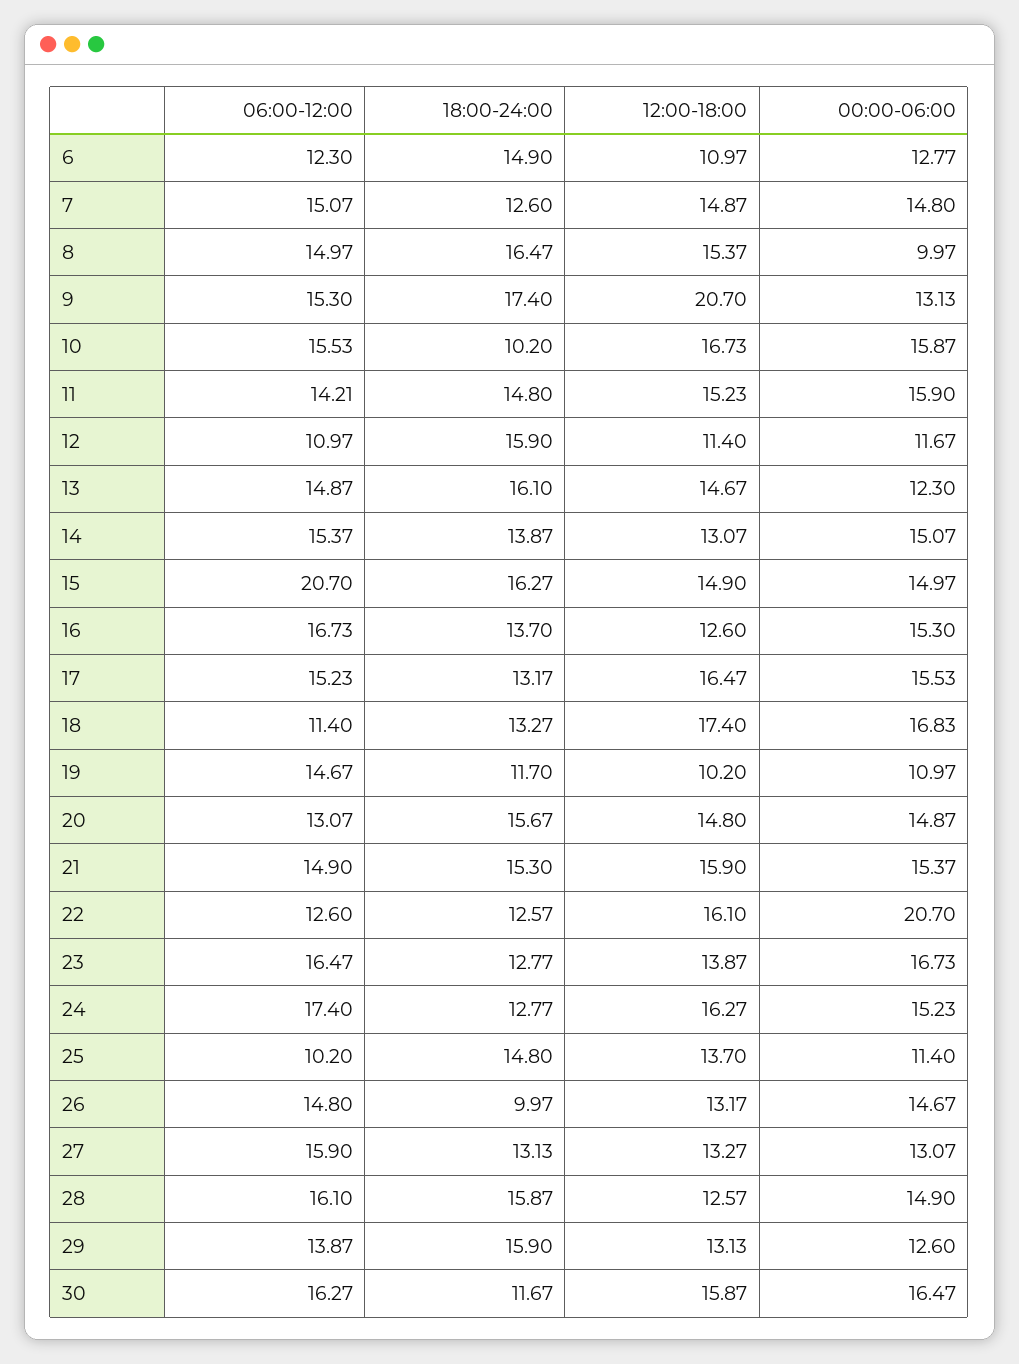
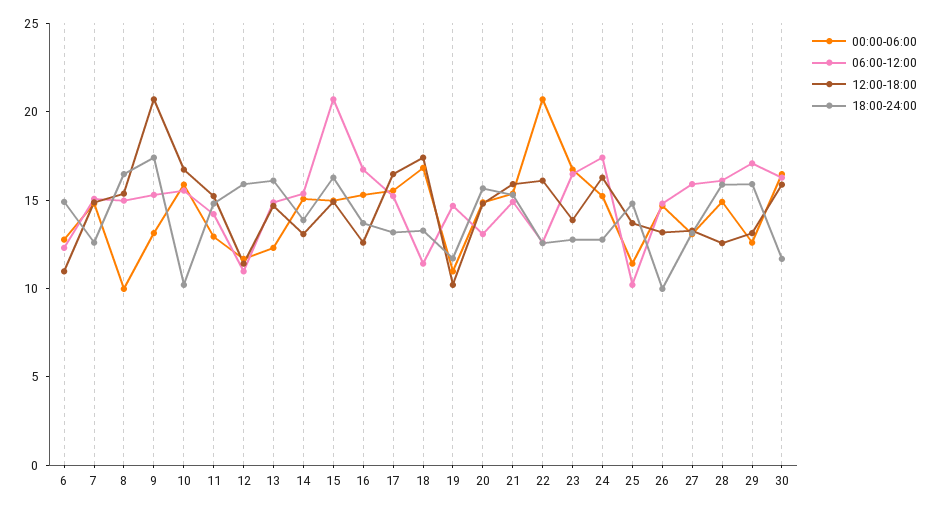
00:00-06:00, 11: 15.9 -> 13
06:00-12:00, 29: 13.87 -> 17

